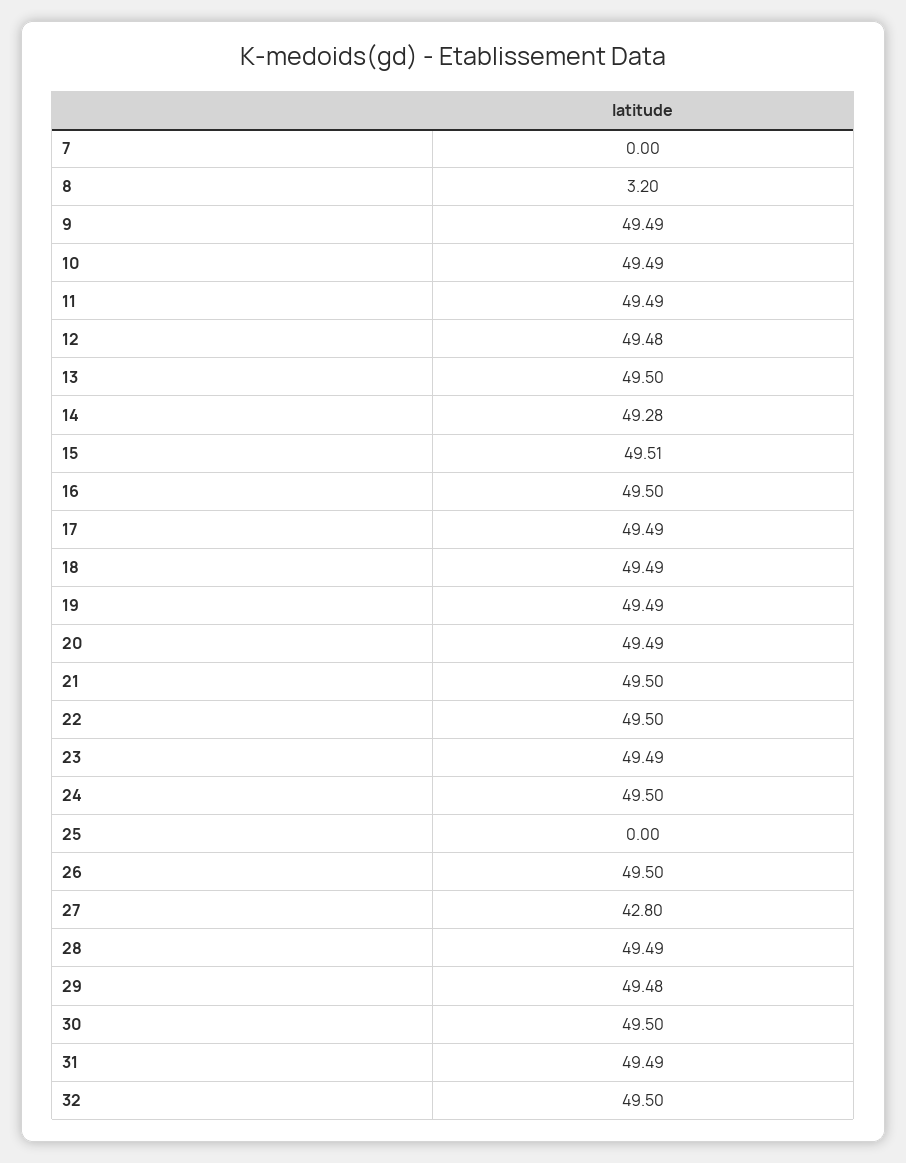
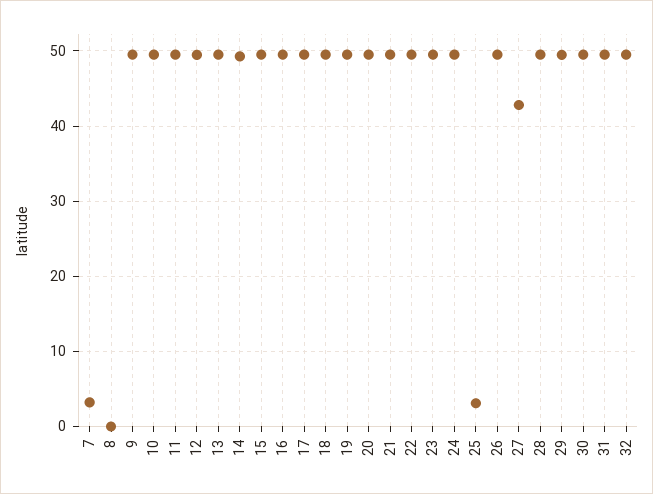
7: 0 -> 3
8: 3.2 -> 0
25: 0 -> 3

